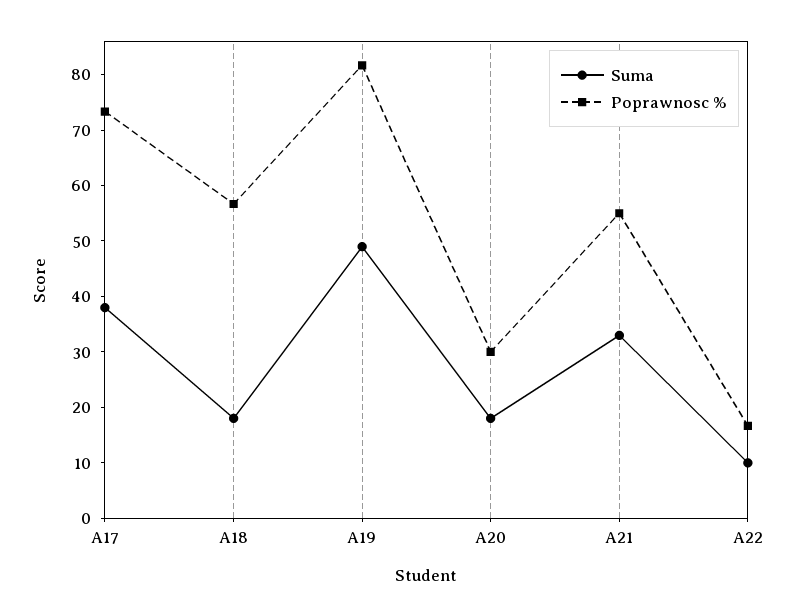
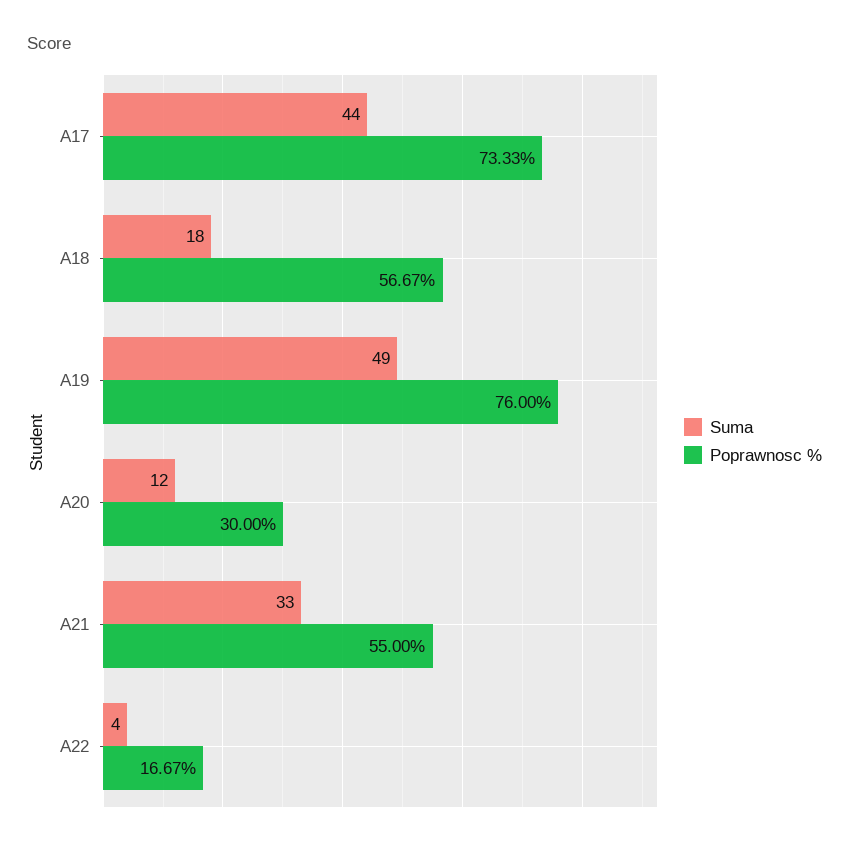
Suma, A17: 38 -> 44
Poprawnosc %, A19: 82 -> 76
Suma, A20: 18 -> 12
Suma, A22: 10 -> 4

